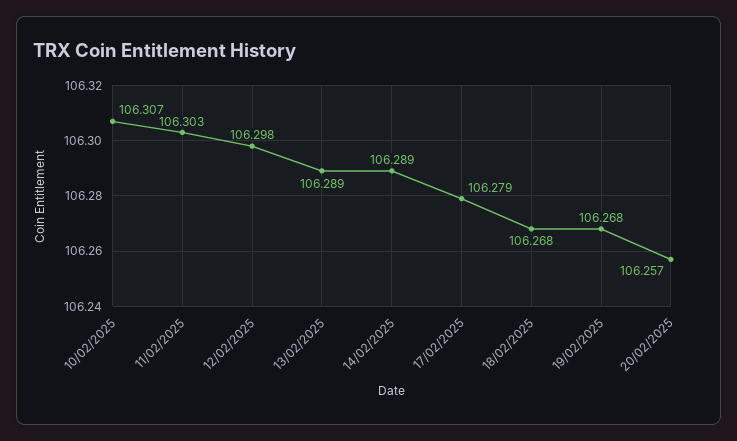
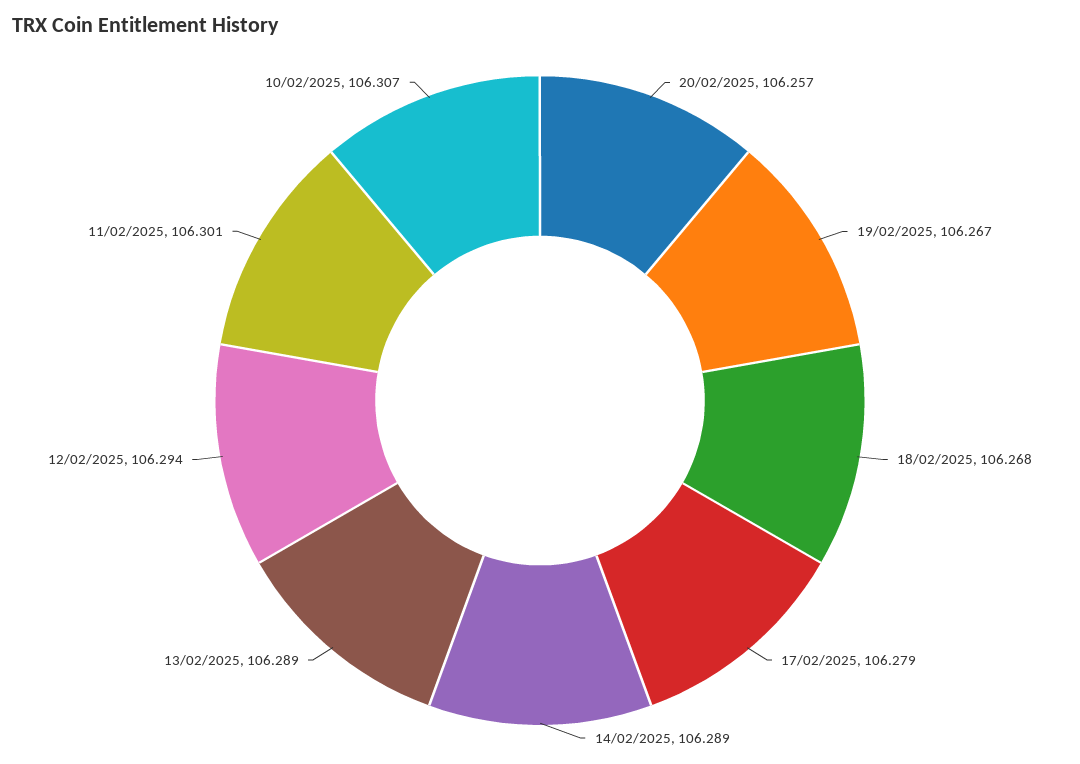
11/02/2025: 106.303 -> 106.301
12/02/2025: 106.298 -> 106.294
19/02/2025: 106.268 -> 106.267

